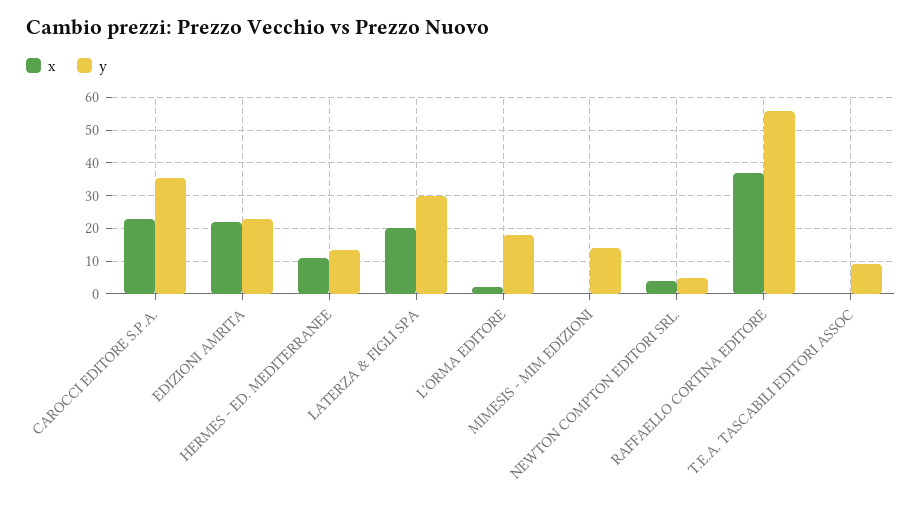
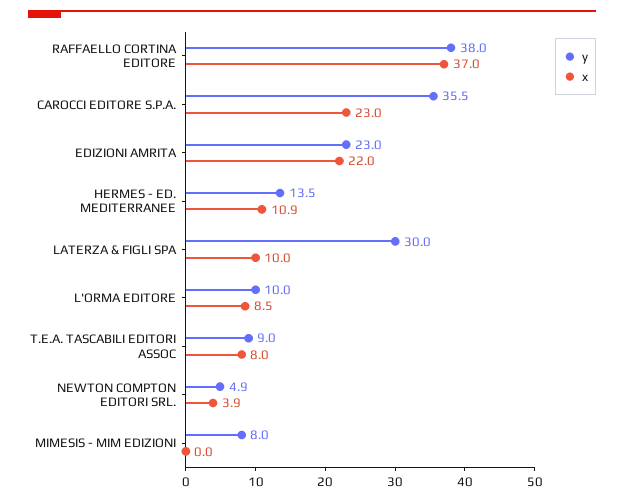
x, LATERZA & FIGLI SPA: 20 -> 10
x, L'ORMA EDITORE: 2 -> 8.5
y, L'ORMA EDITORE: 18 -> 10
y, MIMESIS - MIM EDIZIONI: 14 -> 8
y, RAFFAELLO CORTINA EDITORE: 56 -> 38
x, T.E.A. TASCABILI EDITORI ASSOC: 0 -> 8

